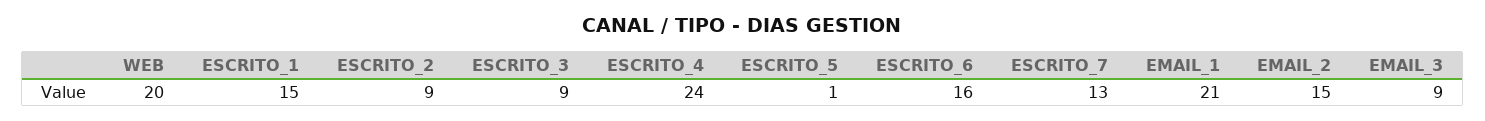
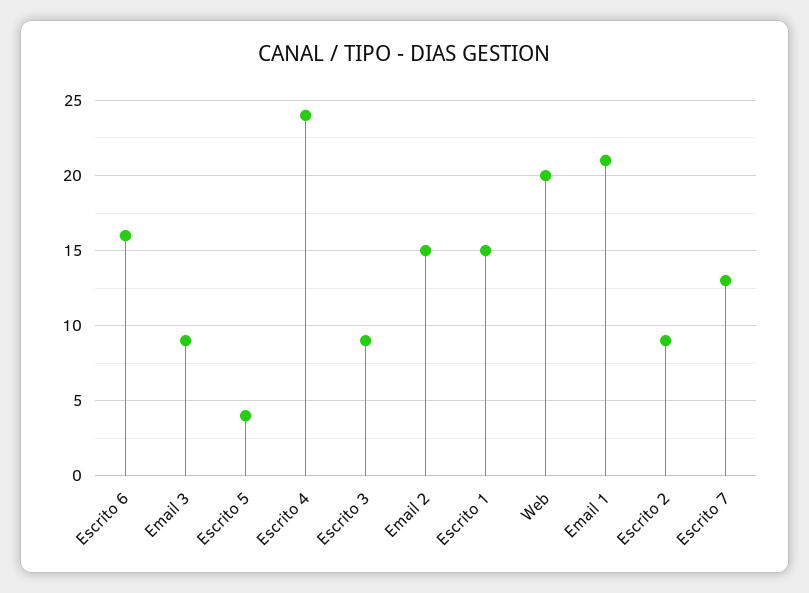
ESCRITO_5: 1 -> 4

